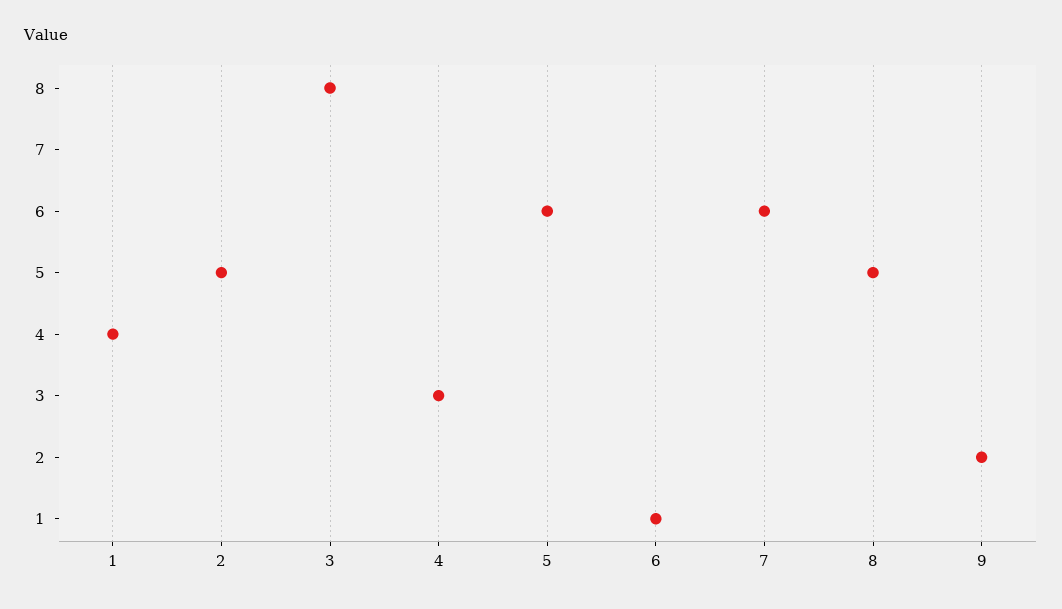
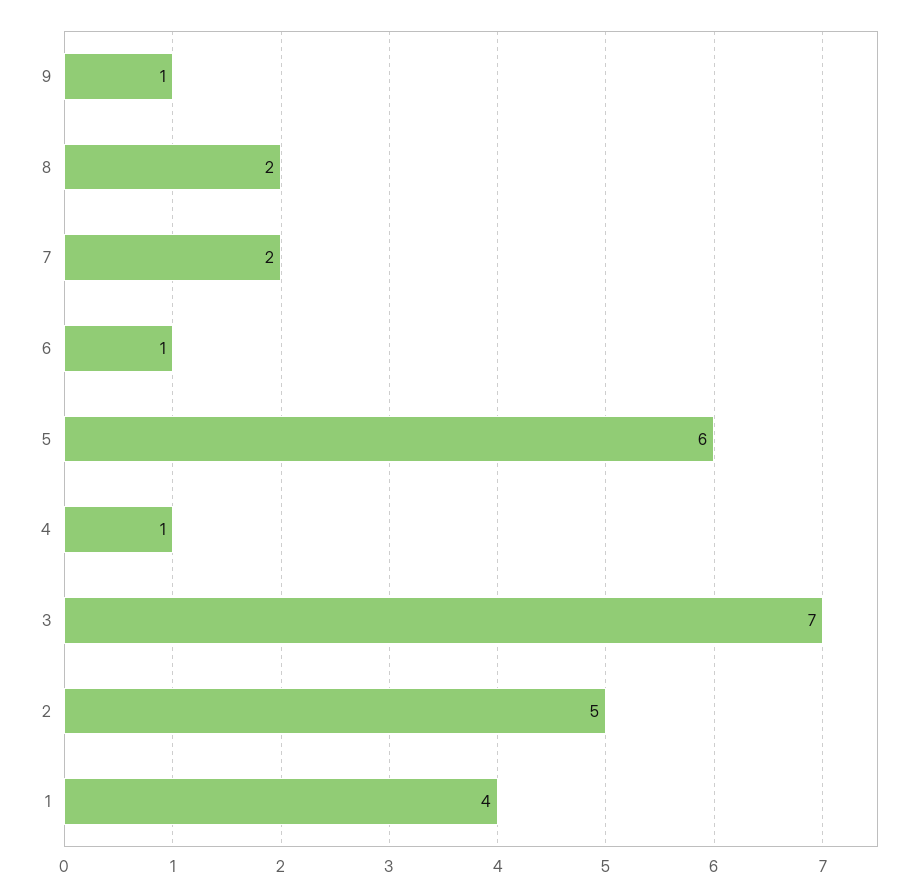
3: 8 -> 7
4: 3 -> 1
7: 6 -> 2
8: 5 -> 2
9: 2 -> 1

